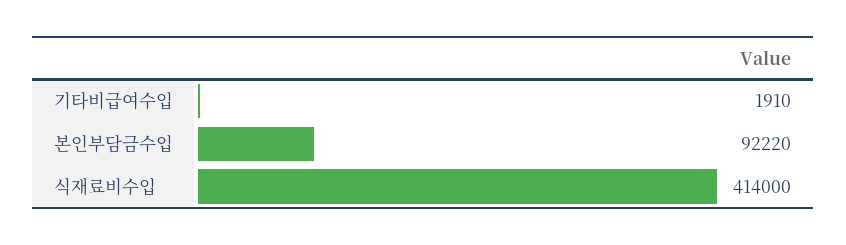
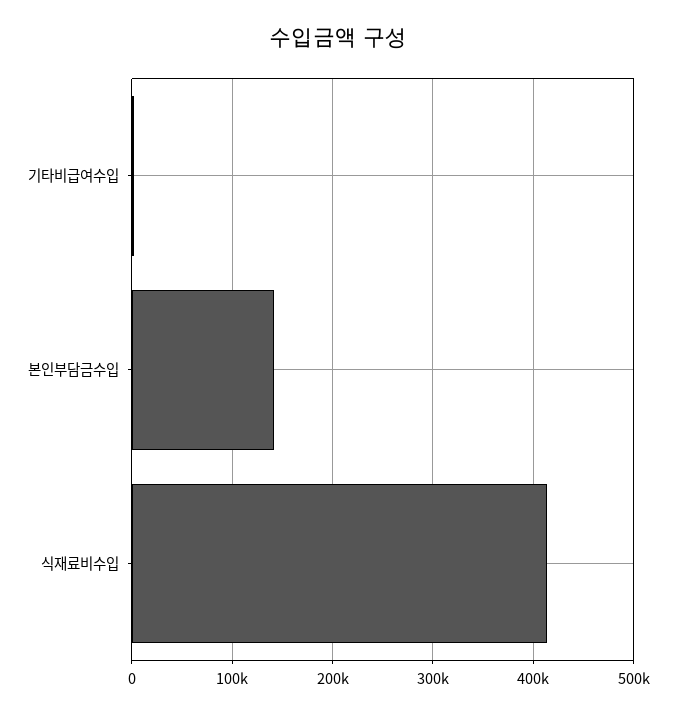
본인부담금수입: 92220 -> 140000

